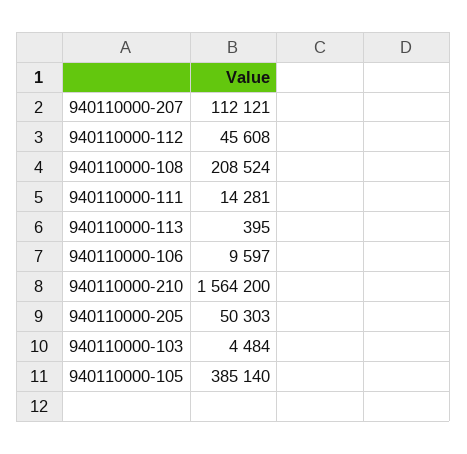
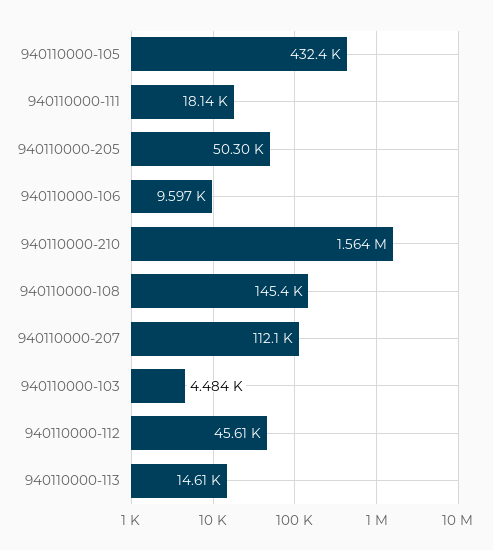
940110000-108: 208524 -> 145400
940110000-111: 14281 -> 18140
940110000-113: 395 -> 14610
940110000-105: 385140 -> 432400

